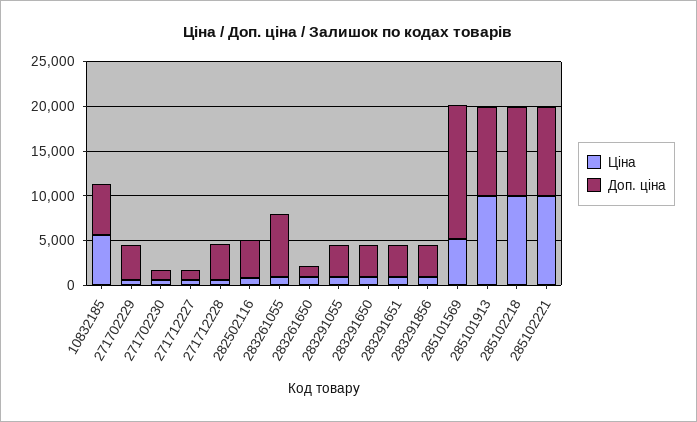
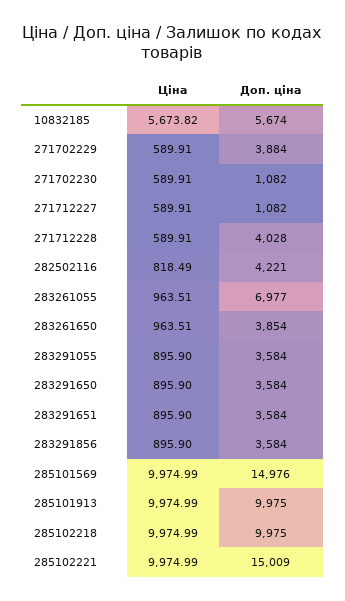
Доп. ціна, 283261650: 1000 -> 3854
Ціна, 285101569: 5000 -> 9974.99
Доп. ціна, 285102221: 10000 -> 15009

